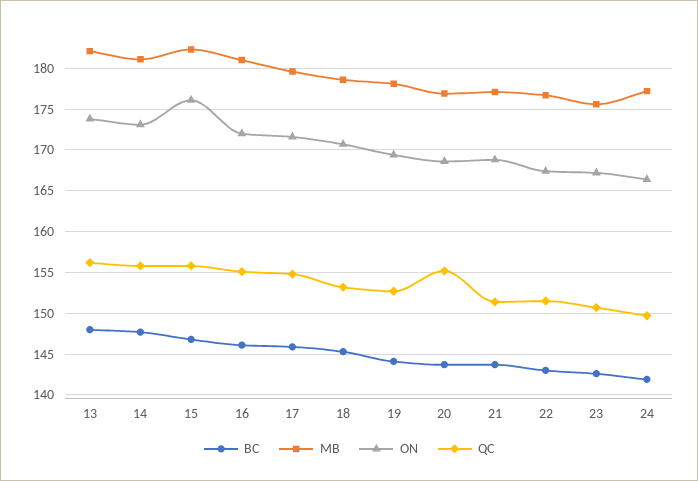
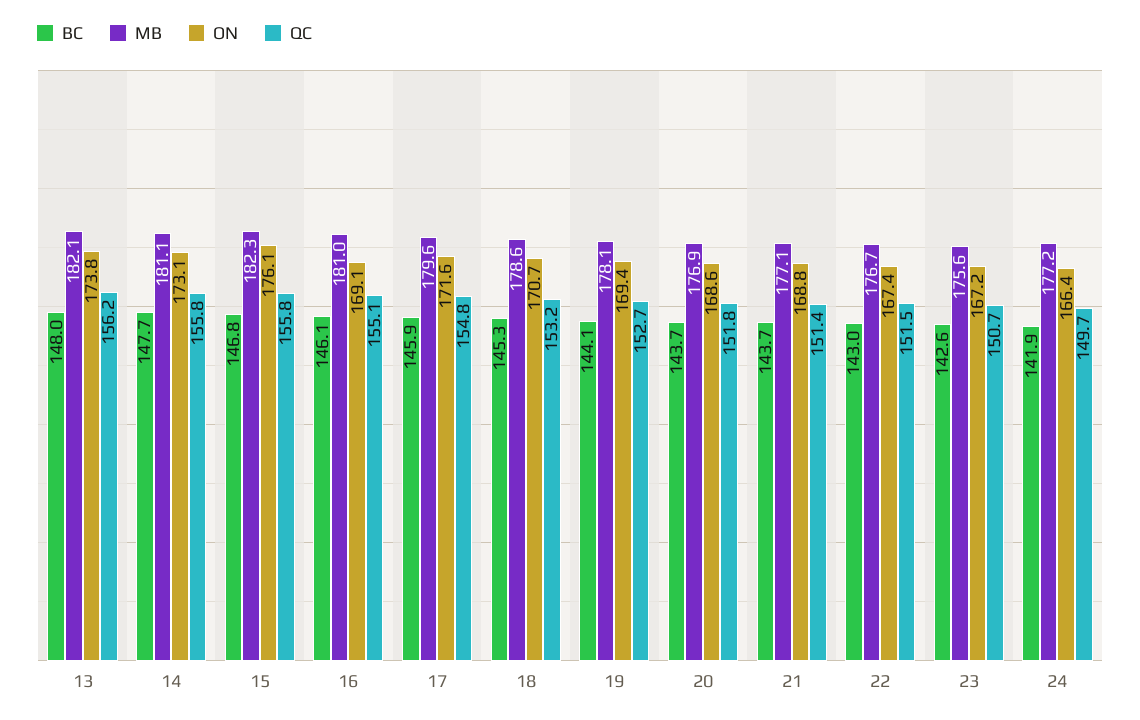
ON, 16: 172 -> 169.1
QC, 20: 155 -> 151.8

